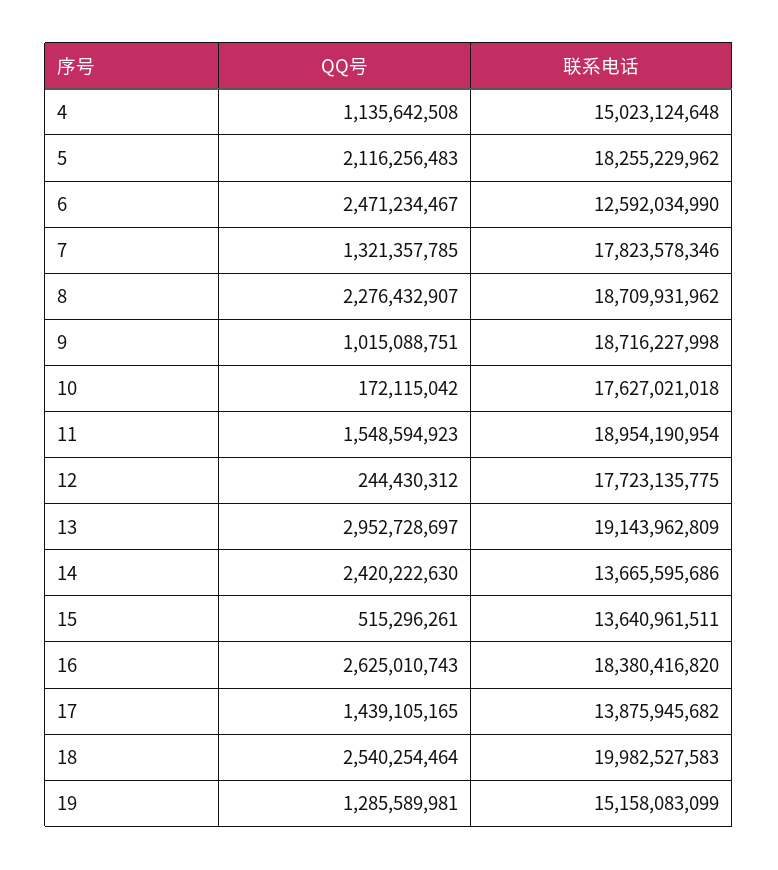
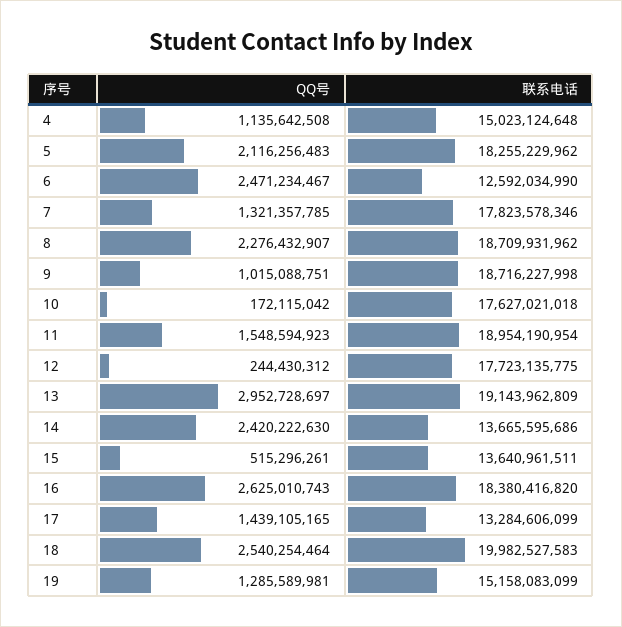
联系电话, 17: 13875945682 -> 13284606099

